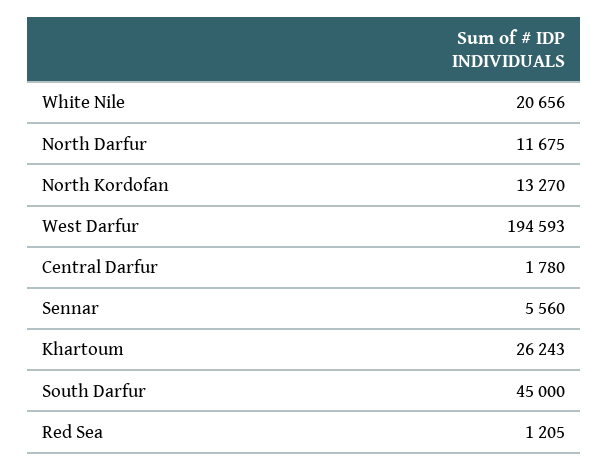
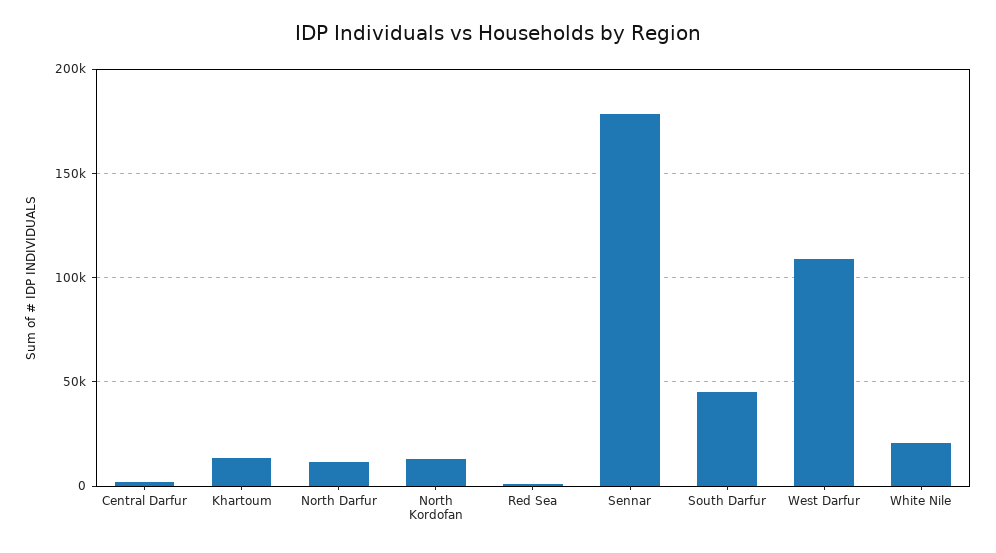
West Darfur: 194593 -> 110000
Sennar: 5560 -> 180000
Khartoum: 26243 -> 15000

